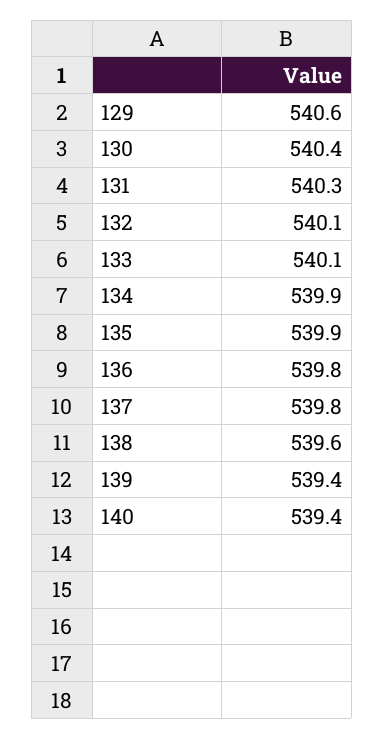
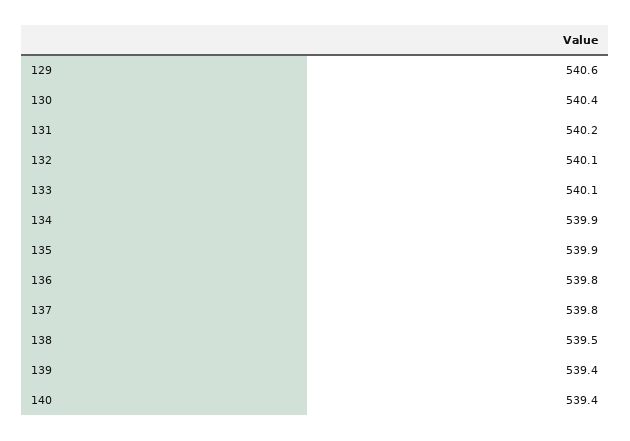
131: 540.3 -> 540.2
138: 539.6 -> 539.5

